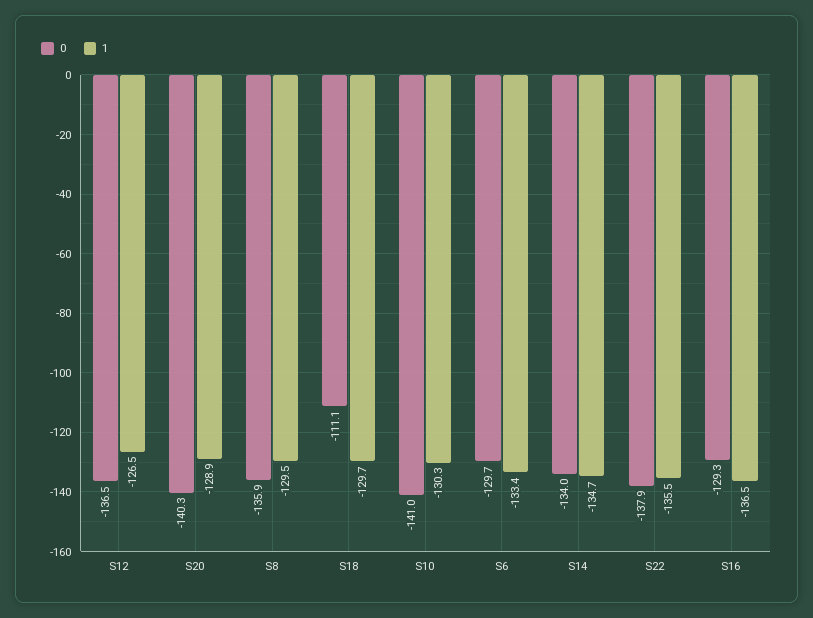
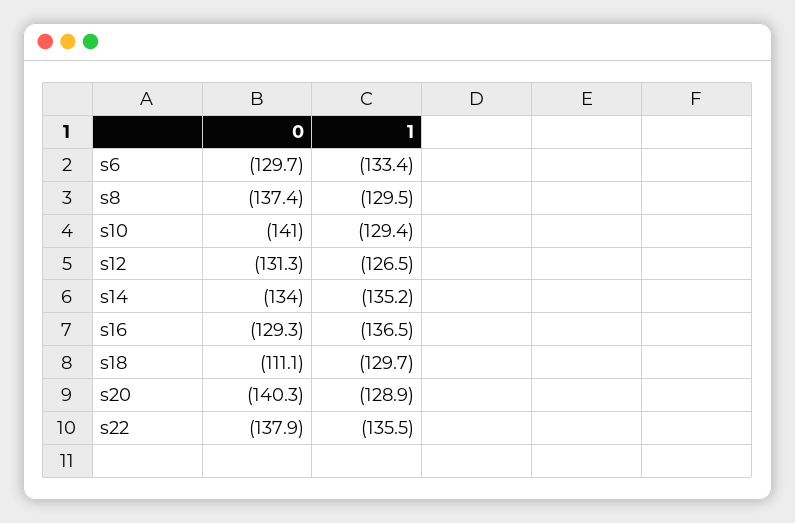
0, S12: -136.5 -> -131.3
0, S8: -135.9 -> -137.4
1, S10: -130.3 -> -129.4
1, S14: -134.7 -> -135.2

